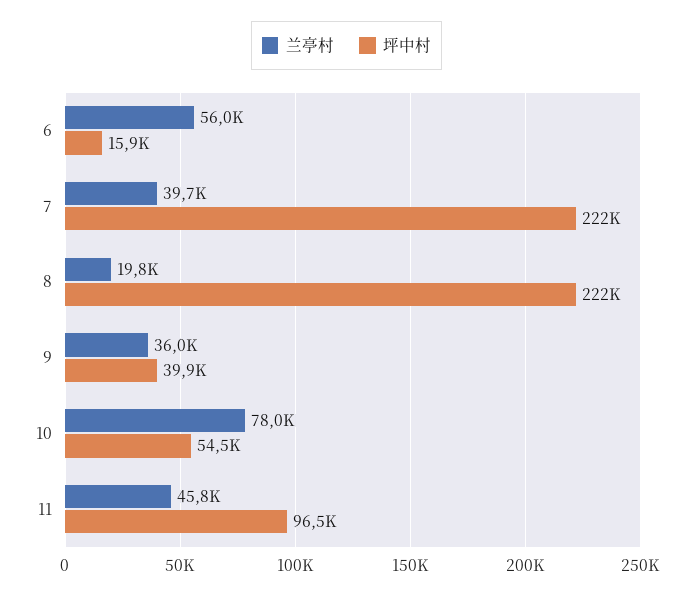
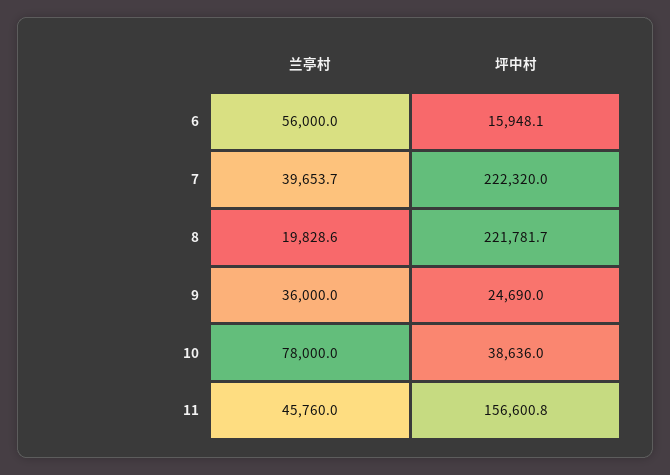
坪中村, 9: 39900 -> 24690
坪中村, 10: 54500 -> 38636
坪中村, 11: 96500 -> 156600.8

